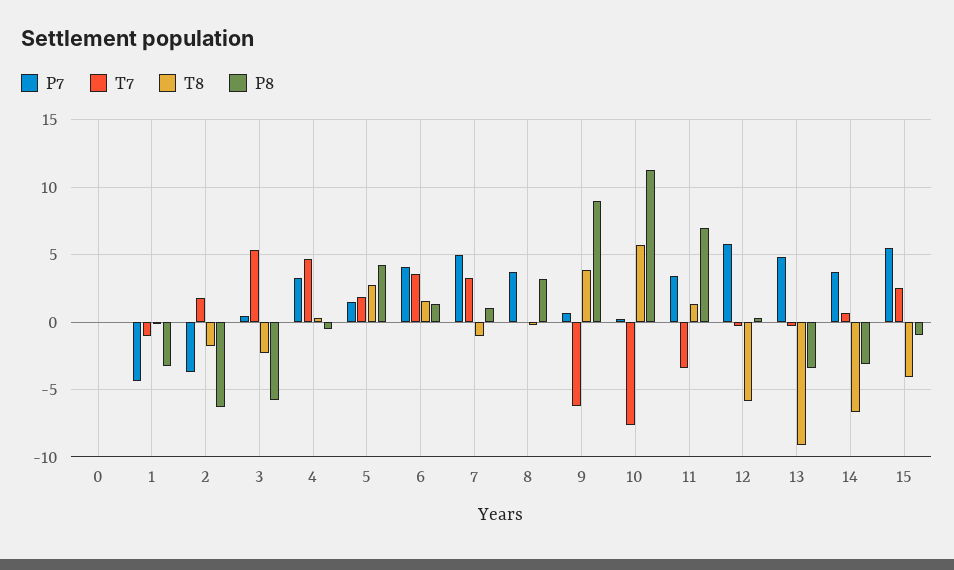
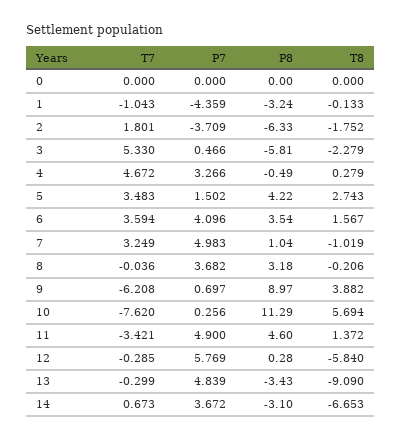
T7, 5: 2 -> 3.483
P8, 6: 1.5 -> 3.54
P7, 11: 3.5 -> 4.9
P8, 11: 7 -> 4.6
P7, 15: 5.5 -> none
T7, 15: 2.5 -> none
T8, 15: -4 -> none
P8, 15: -1 -> none

